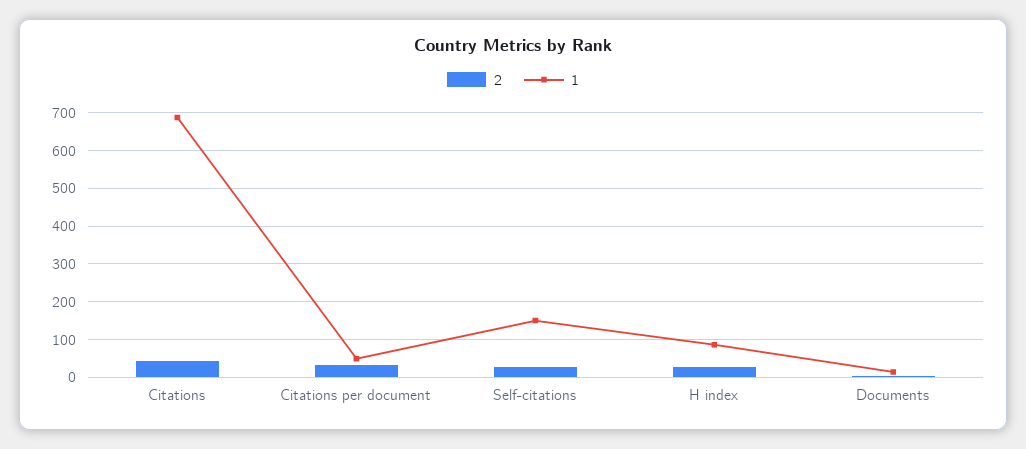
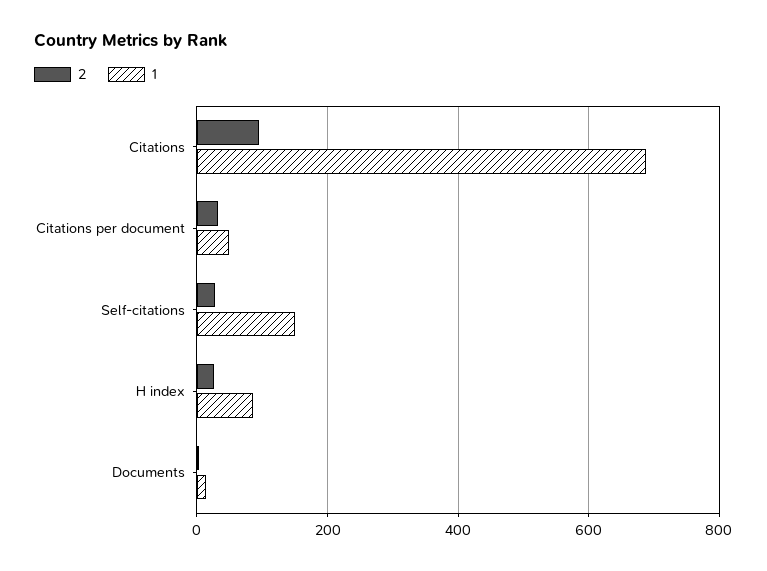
2, Citations: 40 -> 100

